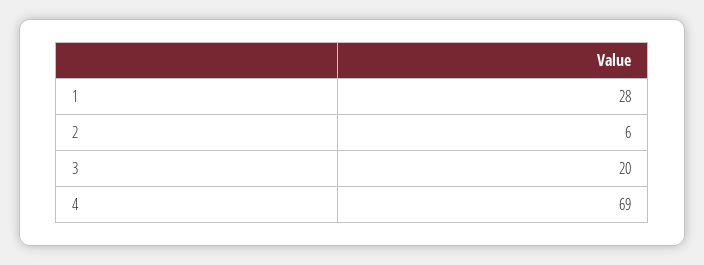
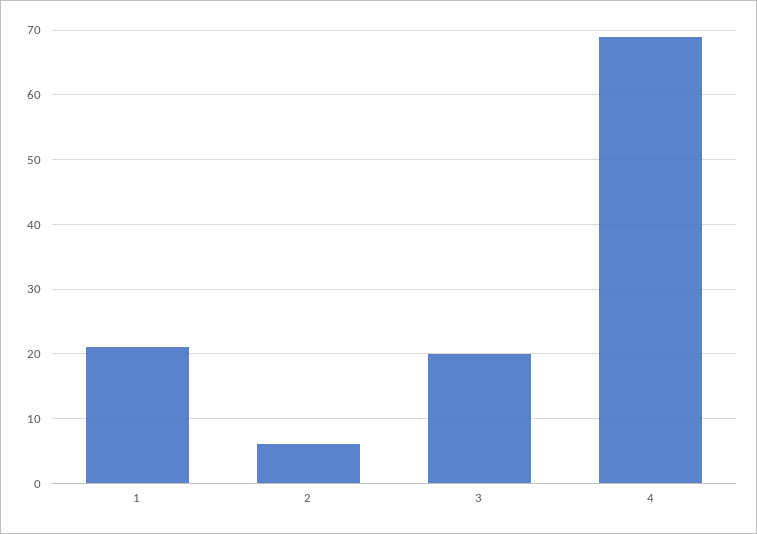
1: 28 -> 21

